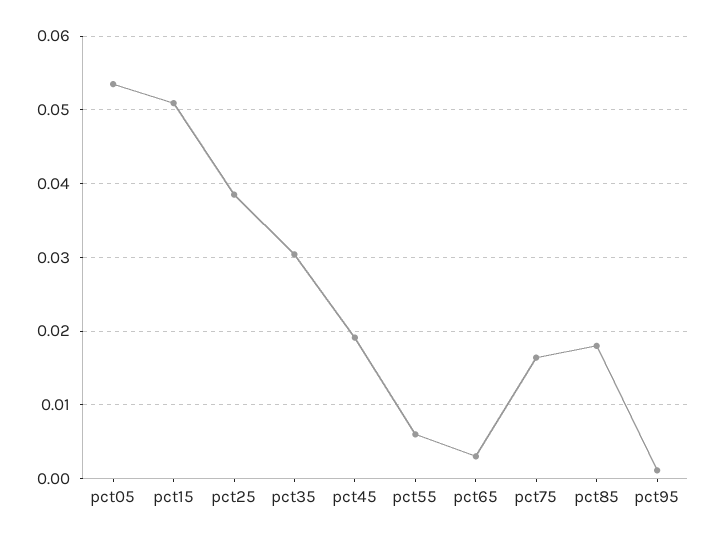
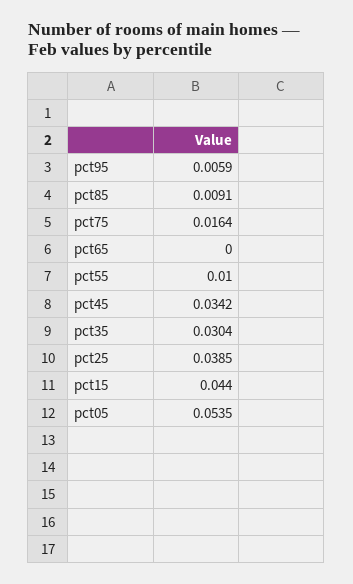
pct15: 0.051 -> 0.044
pct45: 0.019 -> 0.0342
pct55: 0.006 -> 0.01
pct65: 0.003 -> 0
pct85: 0.018 -> 0.0091
pct95: 0.001 -> 0.0059

